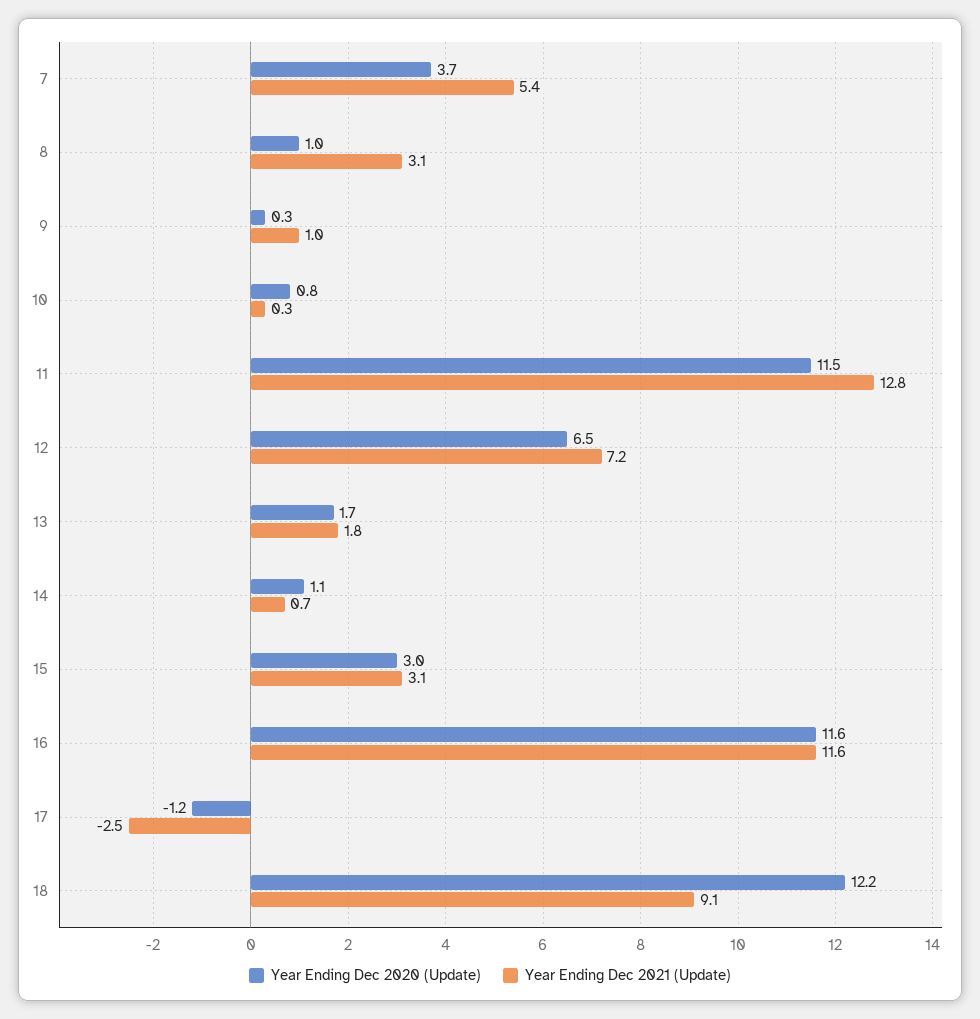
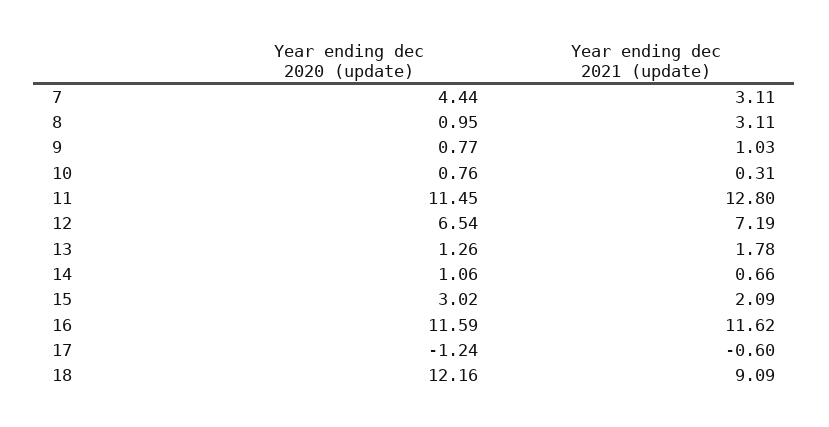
Year Ending Dec 2020 (Update), 7: 3.7 -> 4.44
Year Ending Dec 2021 (Update), 7: 5.4 -> 3.11
Year Ending Dec 2020 (Update), 9: 0.3 -> 0.77
Year Ending Dec 2020 (Update), 13: 1.7 -> 1.26
Year Ending Dec 2021 (Update), 15: 3.1 -> 2.09
Year Ending Dec 2021 (Update), 17: -2.5 -> -0.6

